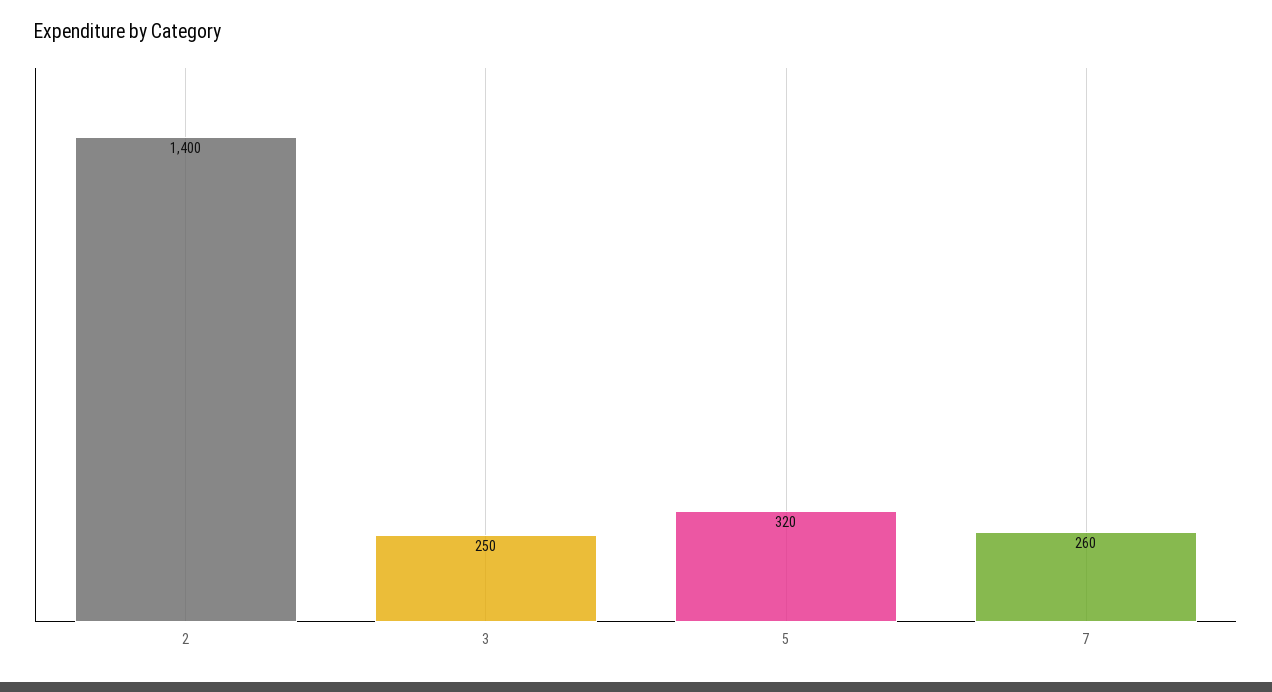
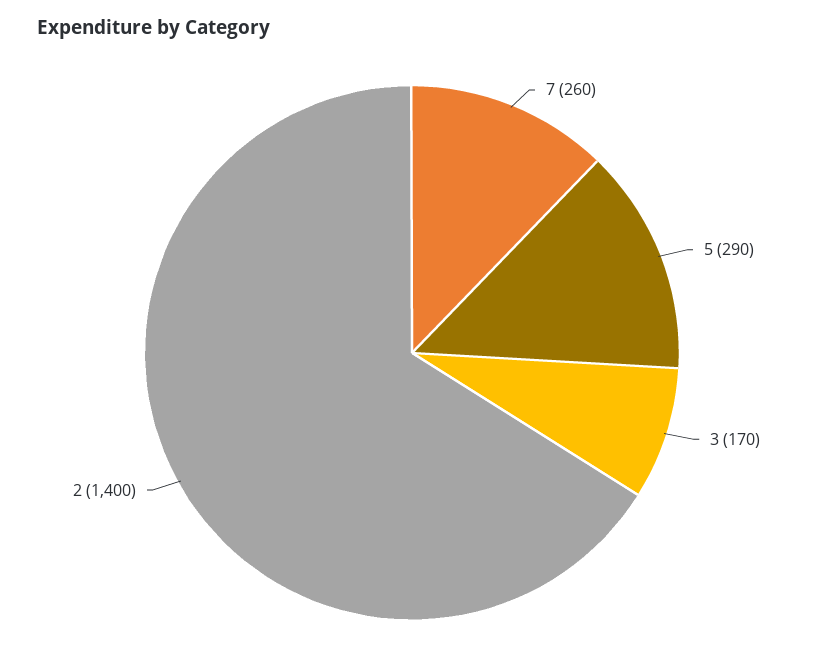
3: 250 -> 170
5: 320 -> 290

